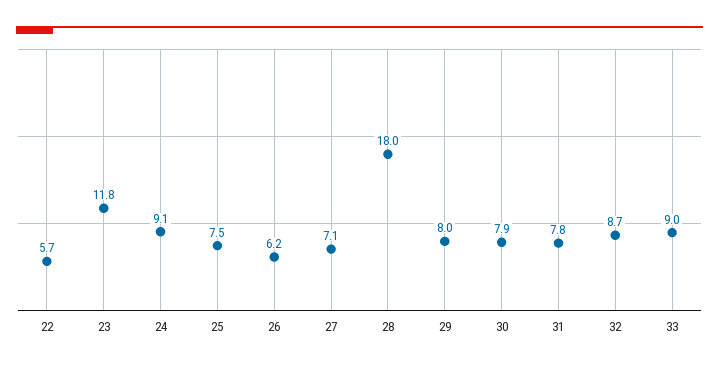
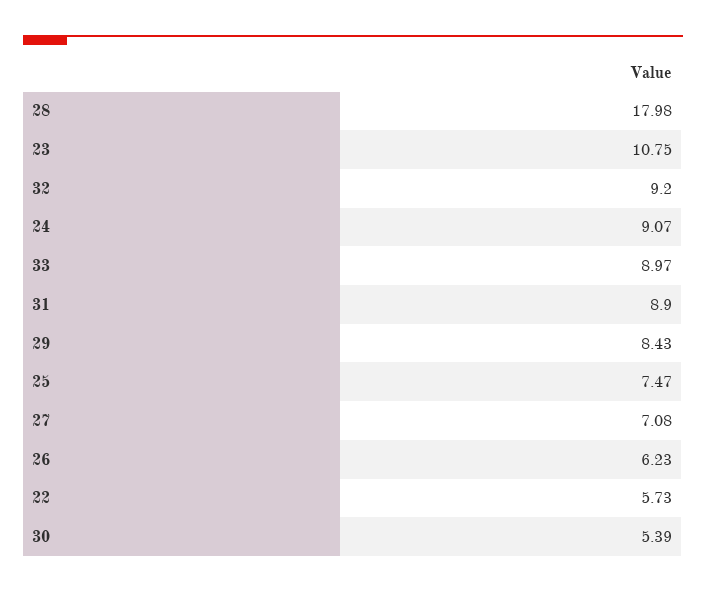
23: 11.8 -> 10.75
29: 8 -> 8.43
30: 7.9 -> 5.39
31: 7.8 -> 8.9
32: 8.7 -> 9.2

